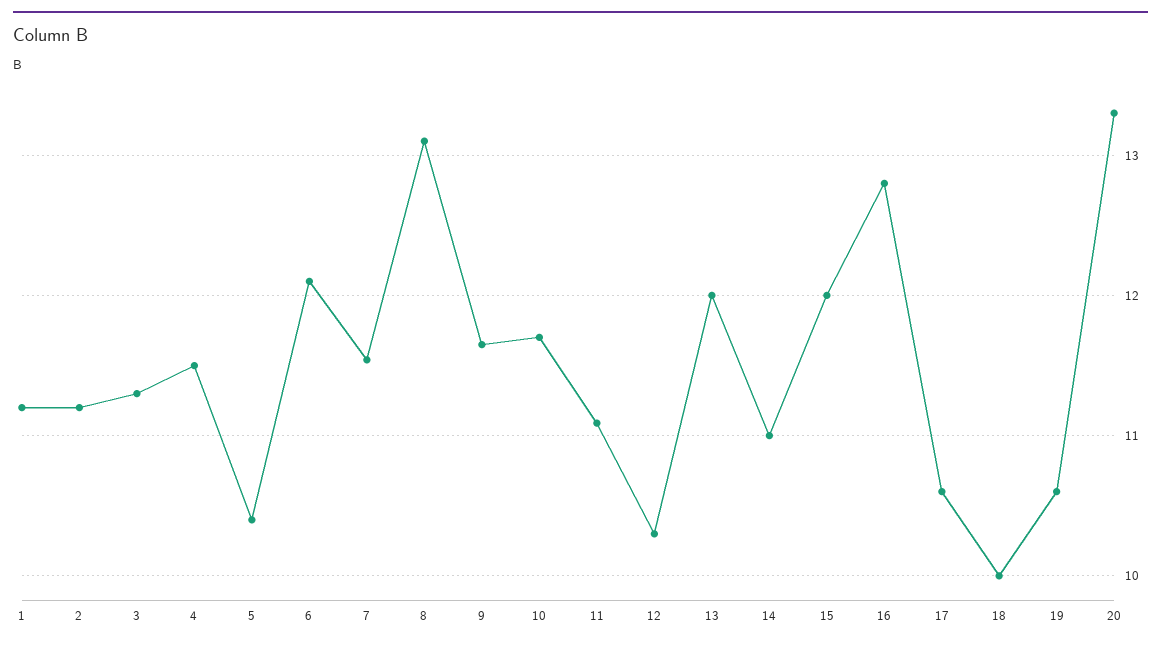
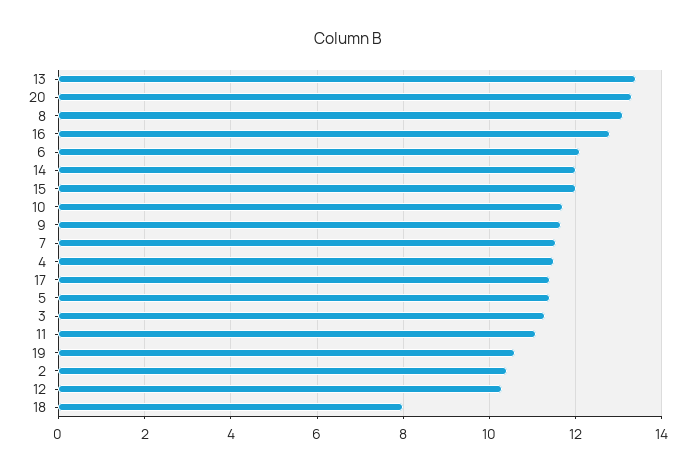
1: 11.2 -> none
2: 11.2 -> 10.4
5: 10.4 -> 11.4
13: 12 -> 13.4
14: 11 -> 12
17: 10.6 -> 11.4
18: 10 -> 8

